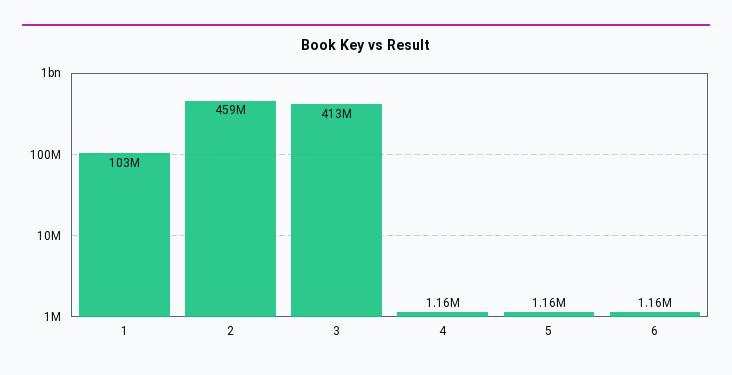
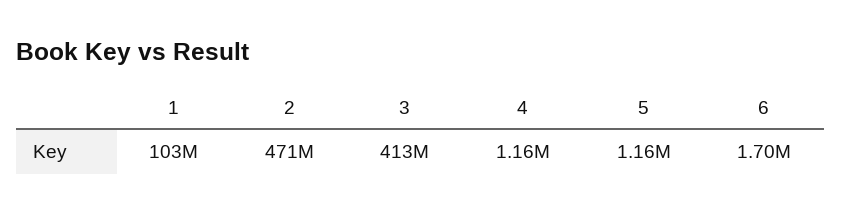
2: 459000000 -> 471000000
6: 1160000 -> 1700000

